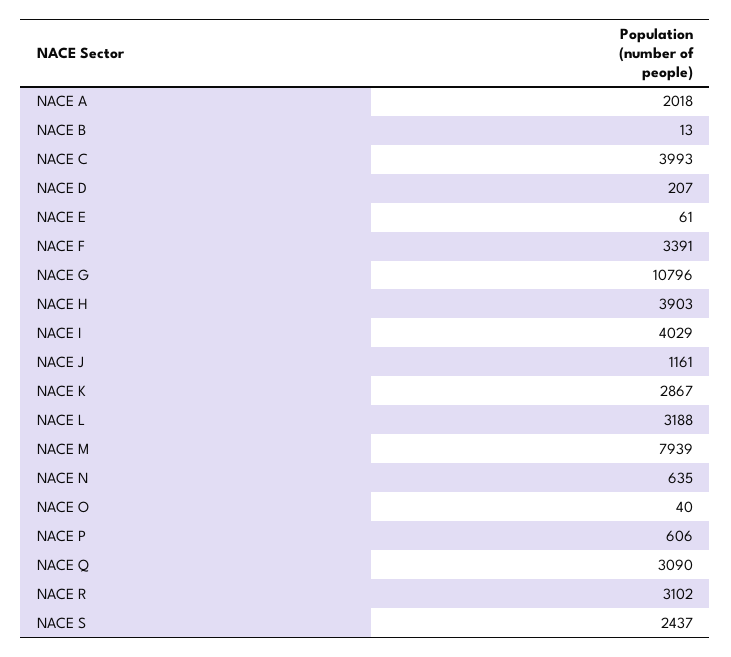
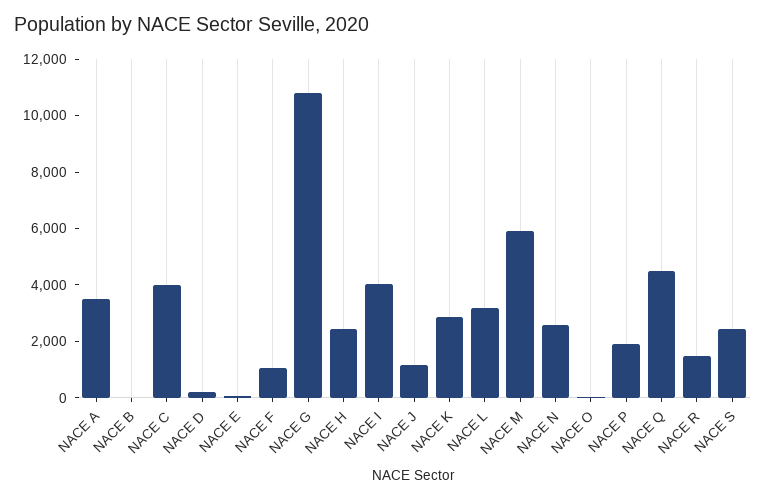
NACE A: 2018 -> 3500
NACE F: 3391 -> 1000
NACE H: 3903 -> 2500
NACE M: 7939 -> 6000
NACE N: 635 -> 2500
NACE P: 606 -> 2000
NACE Q: 3090 -> 4500
NACE R: 3102 -> 1500

